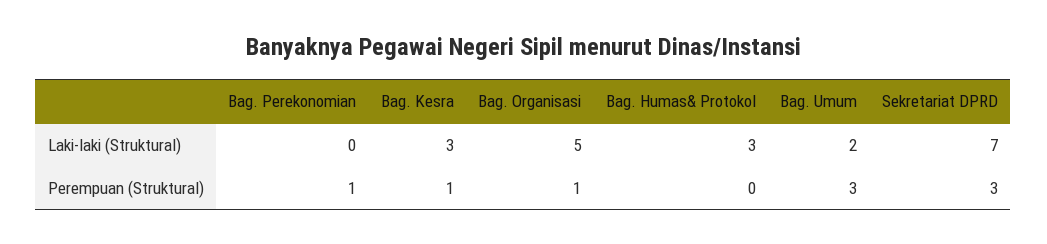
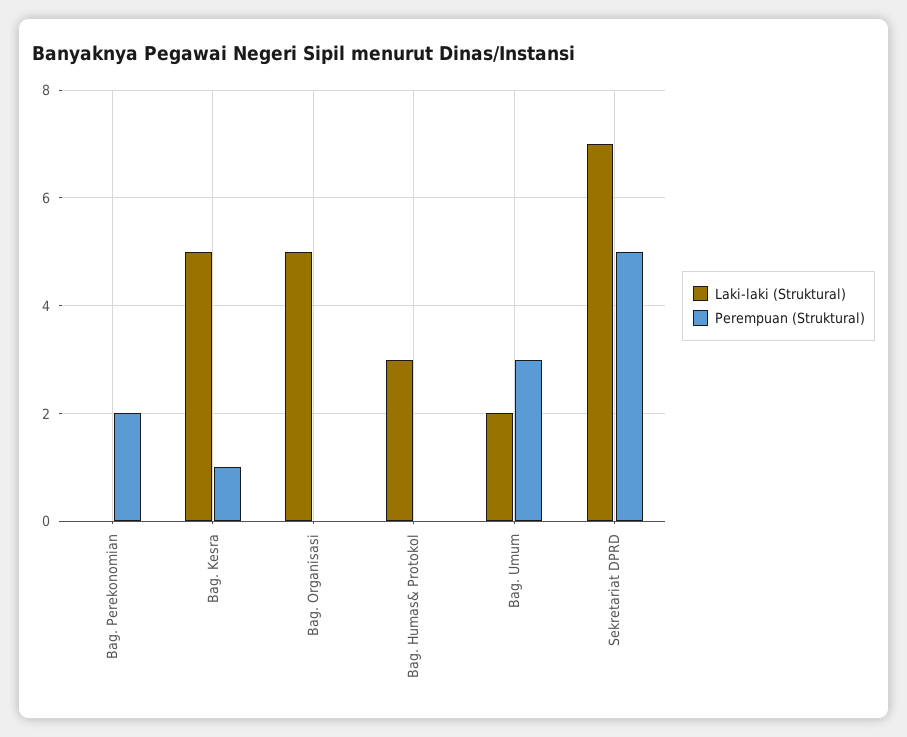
Laki-laki (Struktural), Bag. Kesra: 3 -> 5
Perempuan (Struktural), Bag. Perekonomian: 1 -> 2
Perempuan (Struktural), Bag. Organisasi: 1 -> 0
Perempuan (Struktural), Sekretariat DPRD: 3 -> 5

